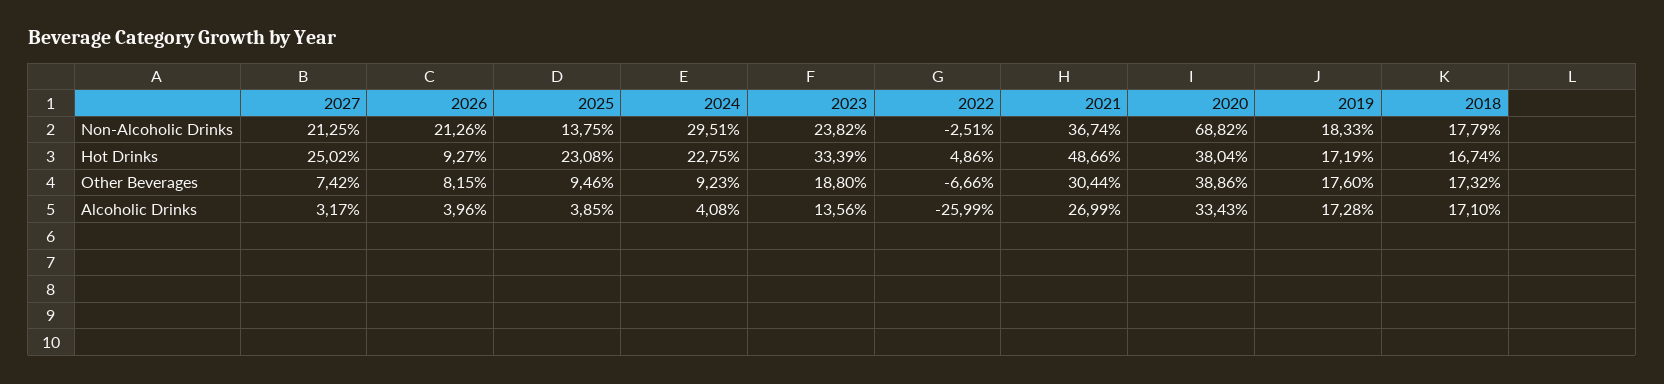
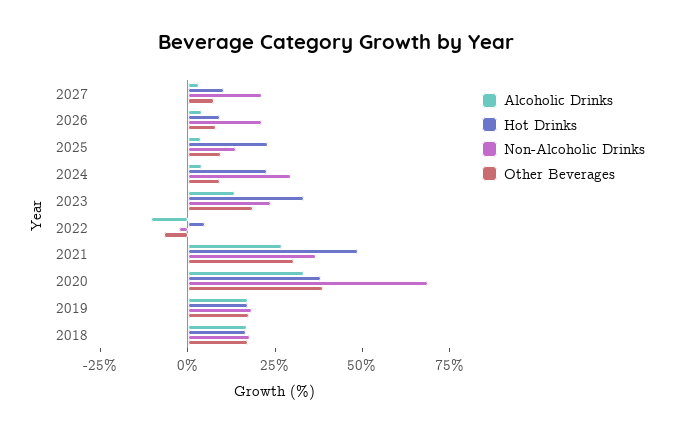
Hot Drinks, 2027: 25.02 -> 10
Alcoholic Drinks, 2022: -25.99 -> -10

